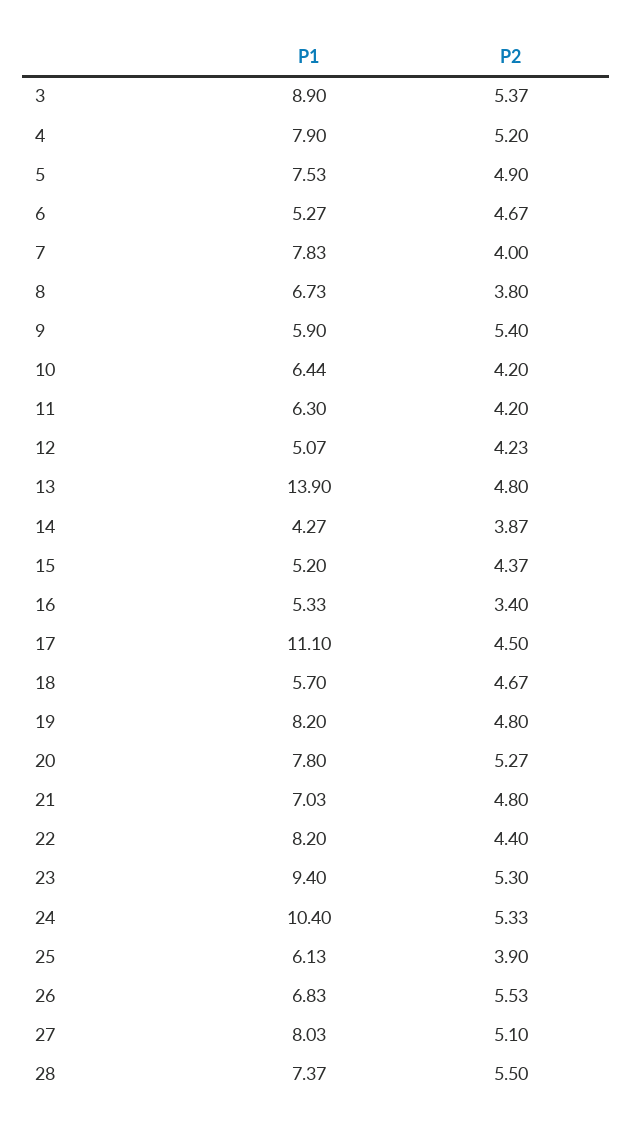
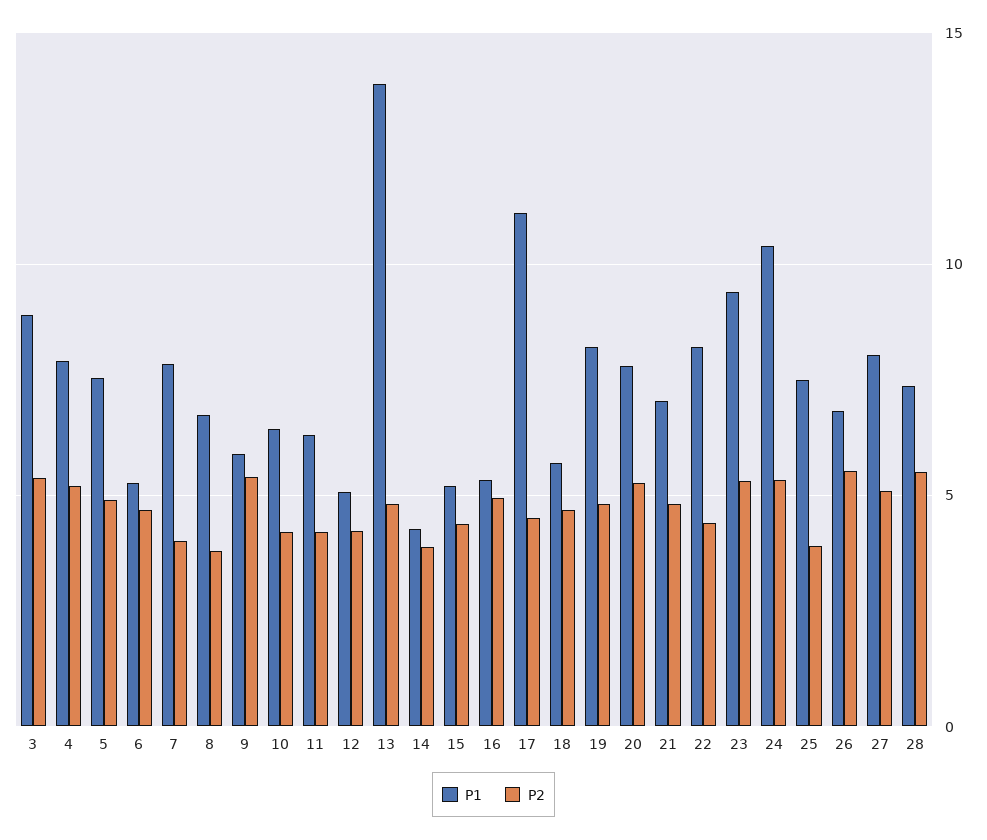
P2, 16: 3.4 -> 5
P1, 25: 6.13 -> 7.5

